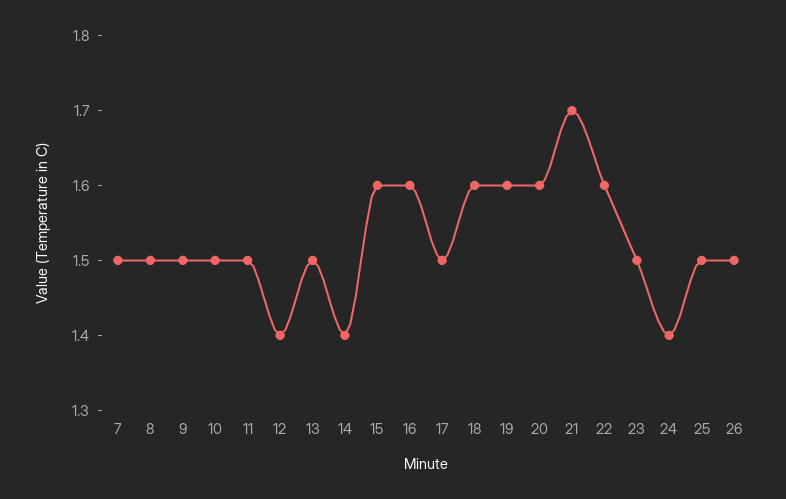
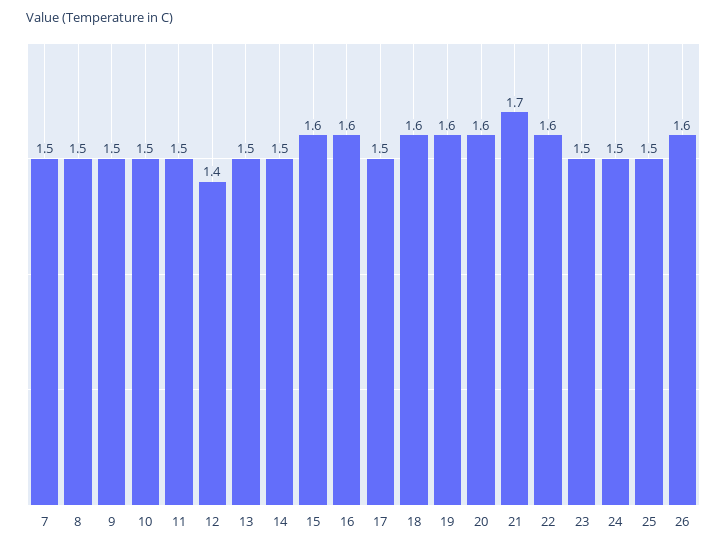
14: 1.4 -> 1.5
24: 1.4 -> 1.5
26: 1.5 -> 1.6

